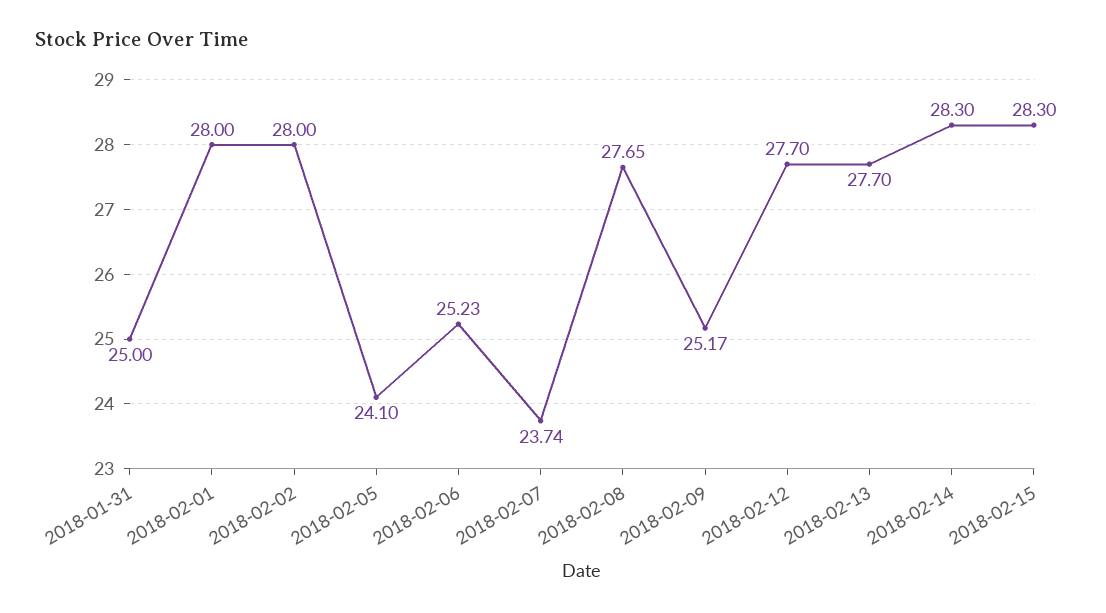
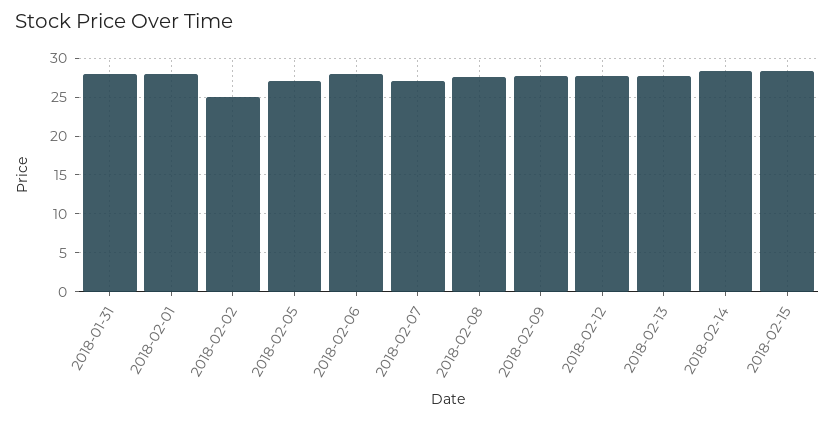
2018-01-31: 25 -> 28
2018-02-02: 28 -> 25
2018-02-05: 24.1 -> 27
2018-02-06: 25.23 -> 28
2018-02-07: 23.74 -> 27
2018-02-09: 25.17 -> 28

